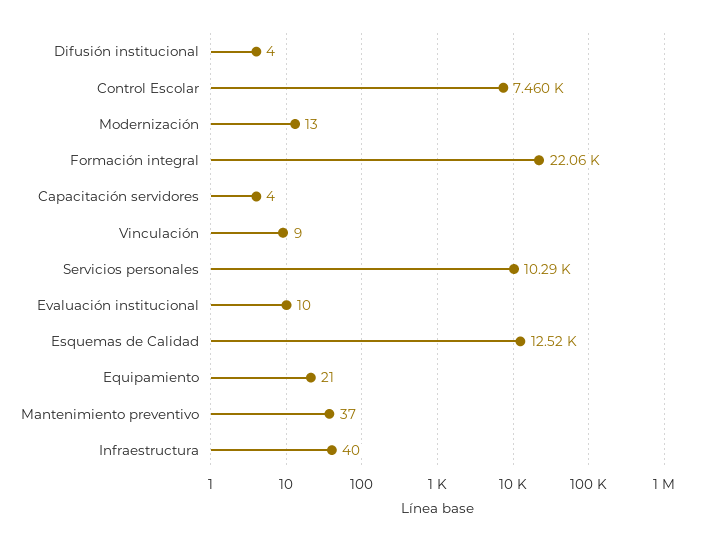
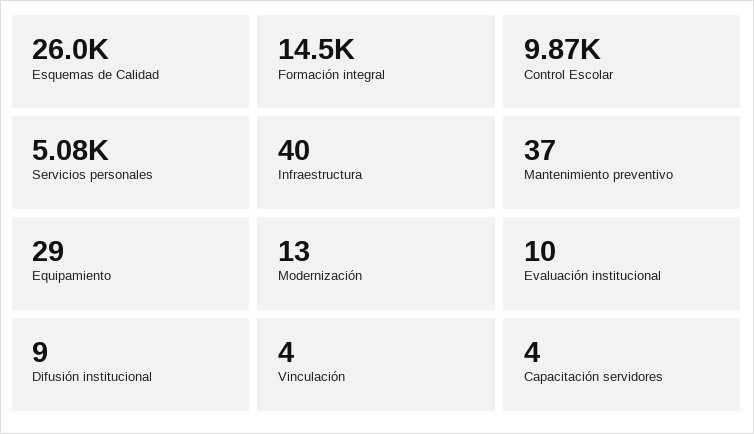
Difusión institucional: 4 -> 9
Control Escolar: 7460 -> 9870
Formación integral: 22060 -> 14500
Vinculación: 9 -> 4
Servicios personales: 10290 -> 5080
Esquemas de Calidad: 12520 -> 26000
Equipamiento: 21 -> 29

